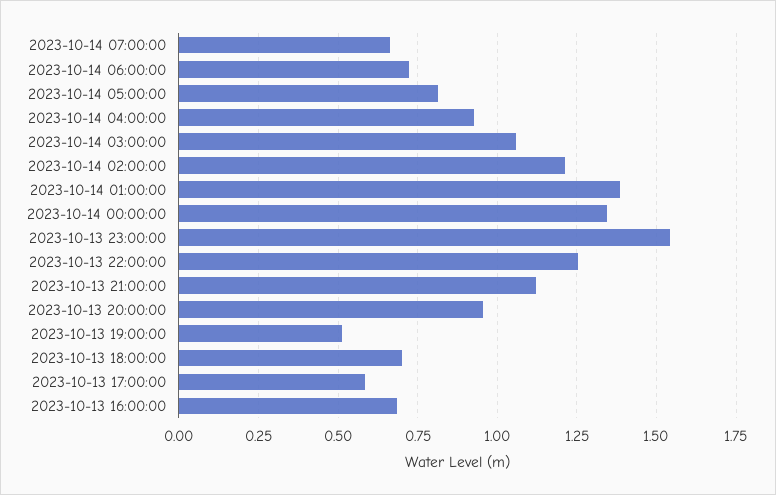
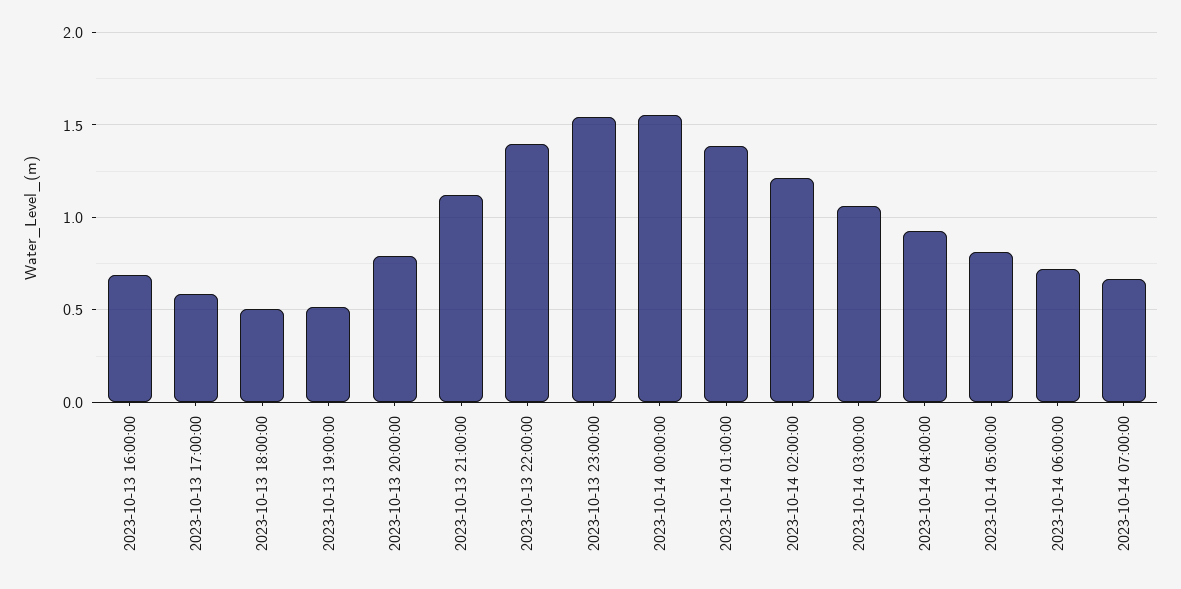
2023-10-14 00:00:00: 1.35 -> 1.55
2023-10-13 22:00:00: 1.25 -> 1.4
2023-10-13 20:00:00: 0.95 -> 0.8
2023-10-13 18:00:00: 0.7 -> 0.5

